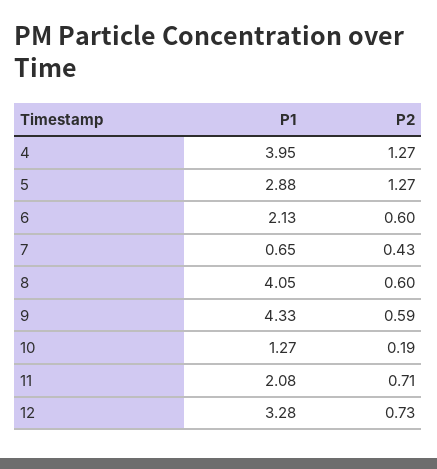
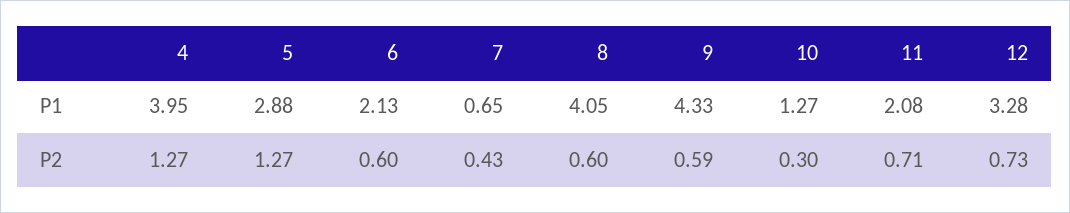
P2, 10: 0.19 -> 0.3

